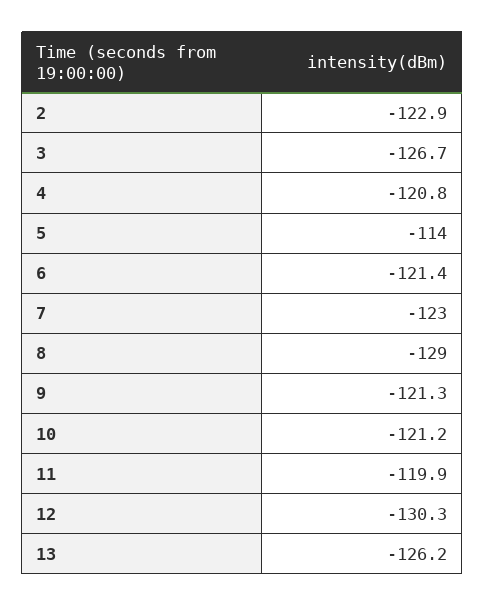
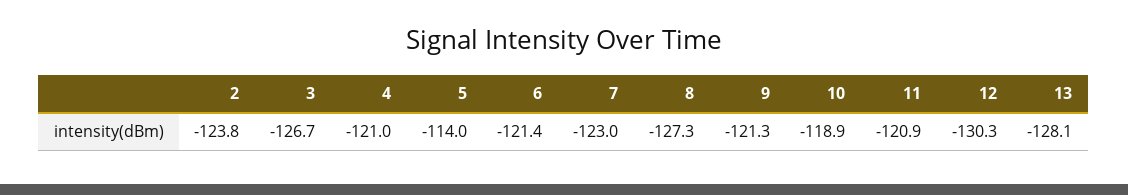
2: -122.9 -> -123.8
4: -120.8 -> -121
8: -129 -> -127.3
10: -121.2 -> -118.9
11: -119.9 -> -120.9
13: -126.2 -> -128.1

